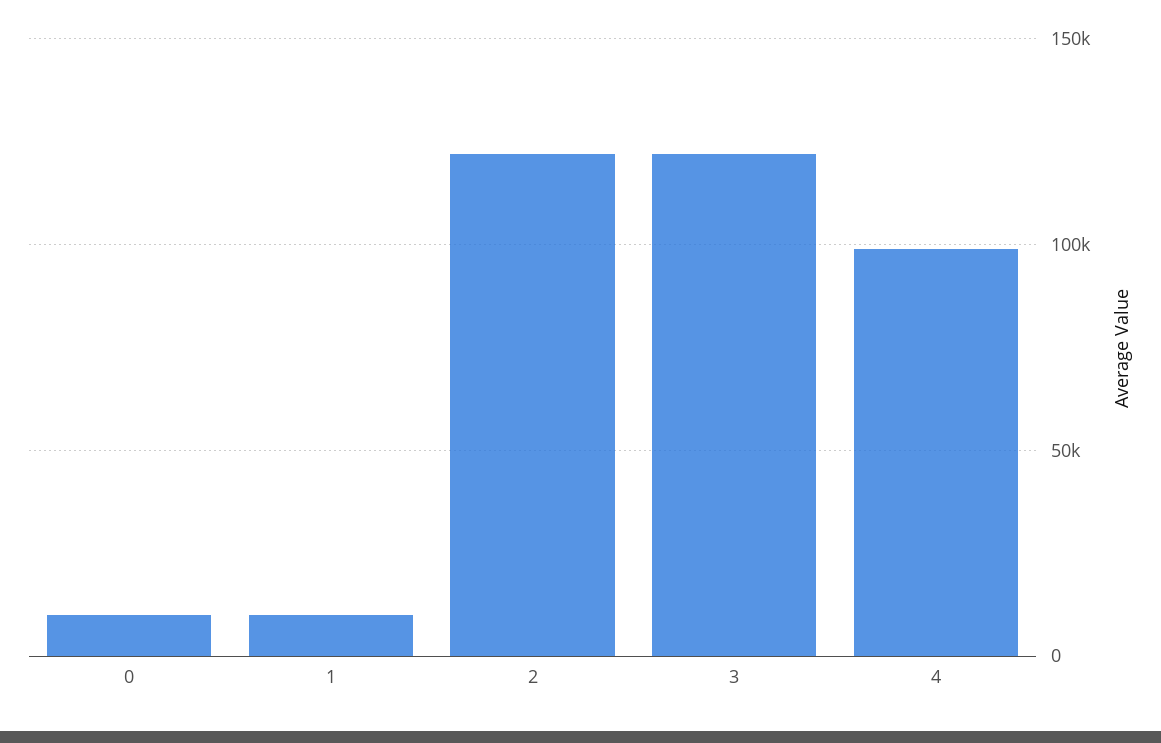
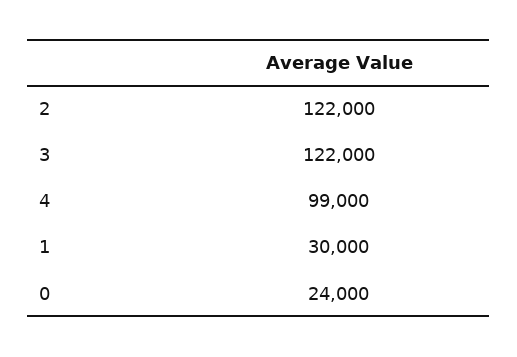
0: 10000 -> 24000
1: 10000 -> 30000

